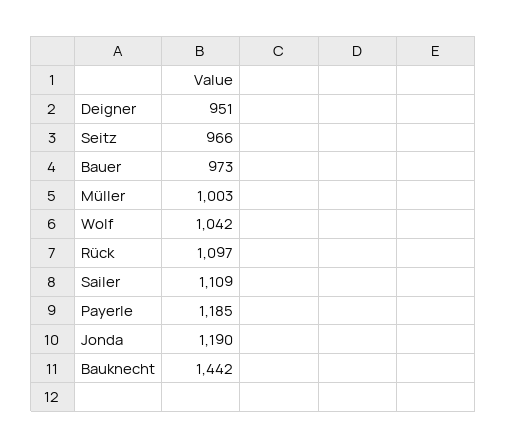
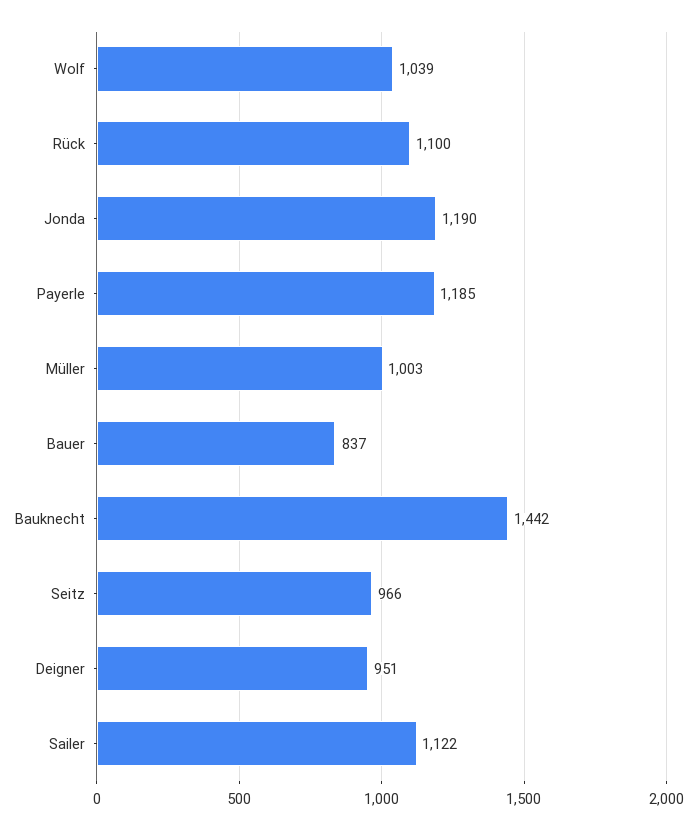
Bauer: 973 -> 837
Wolf: 1042 -> 1039
Rück: 1097 -> 1100
Sailer: 1109 -> 1122

